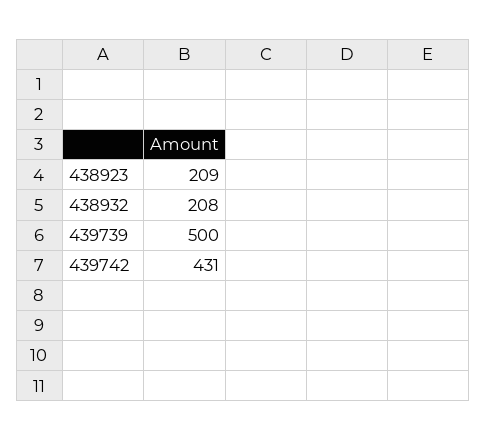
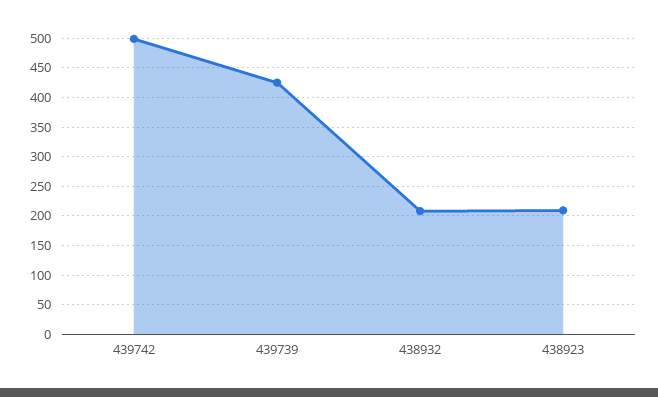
439739: 500 -> 425
439742: 431 -> 500

